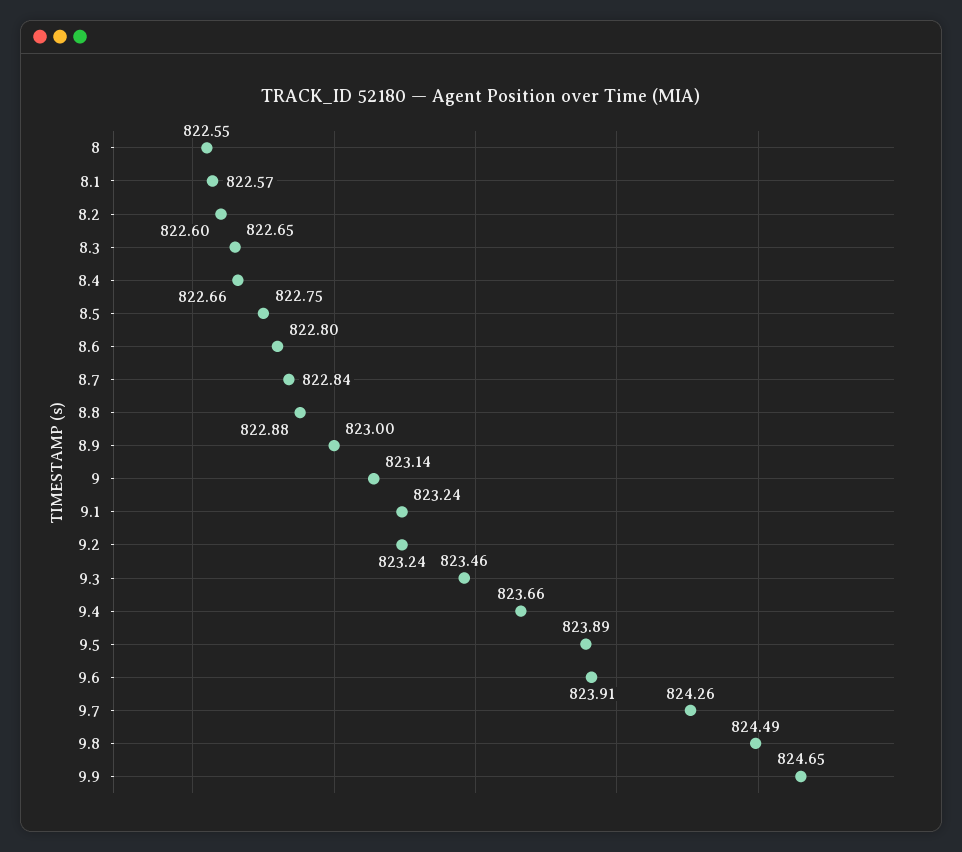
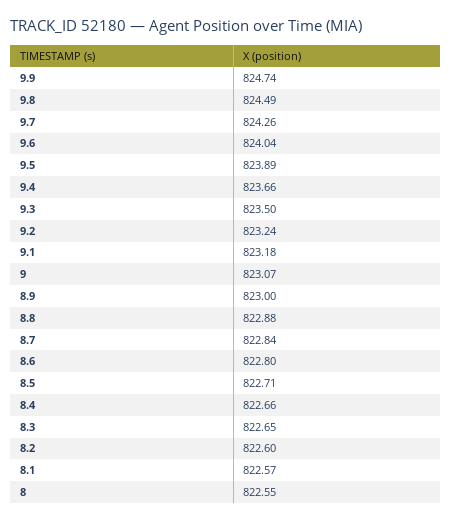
8.5: 822.75 -> 822.71
9: 823.14 -> 823.07
9.1: 823.24 -> 823.18
9.3: 823.46 -> 823.5
9.6: 823.91 -> 824.04
9.9: 824.65 -> 824.74

